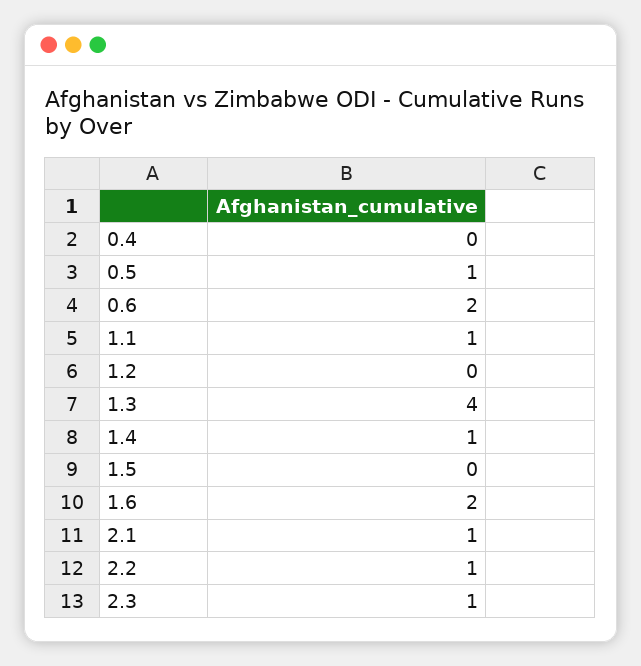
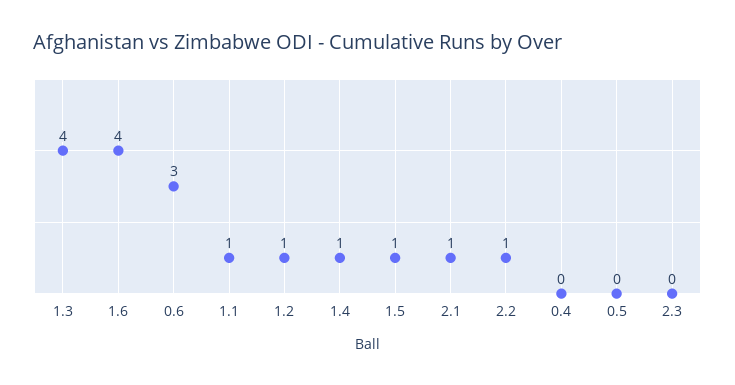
0.5: 1 -> 0
0.6: 2 -> 3
1.2: 0 -> 1
1.5: 0 -> 1
1.6: 2 -> 4
2.3: 1 -> 0

